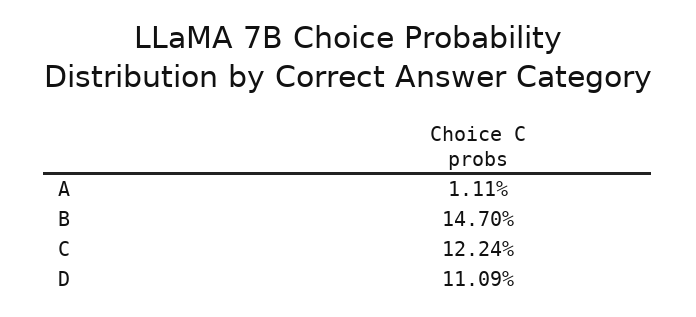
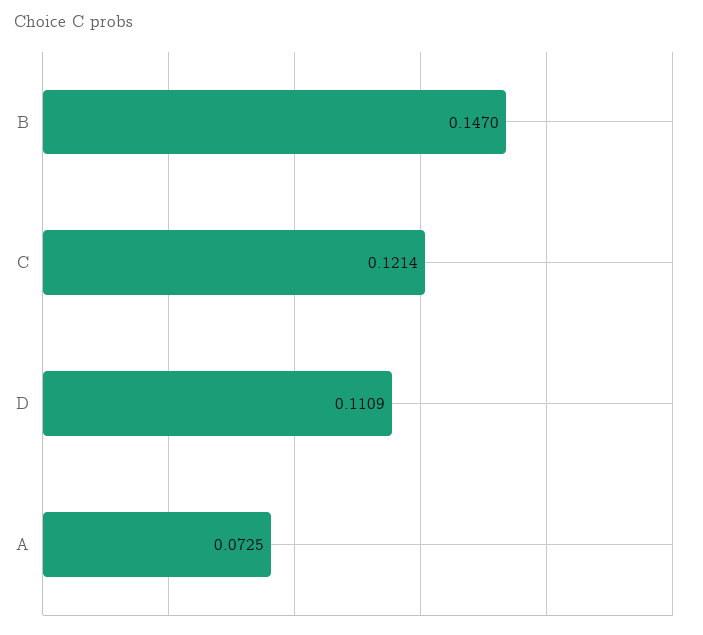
A: 0.0111 -> 0.0725
C: 0.1224 -> 0.1214

